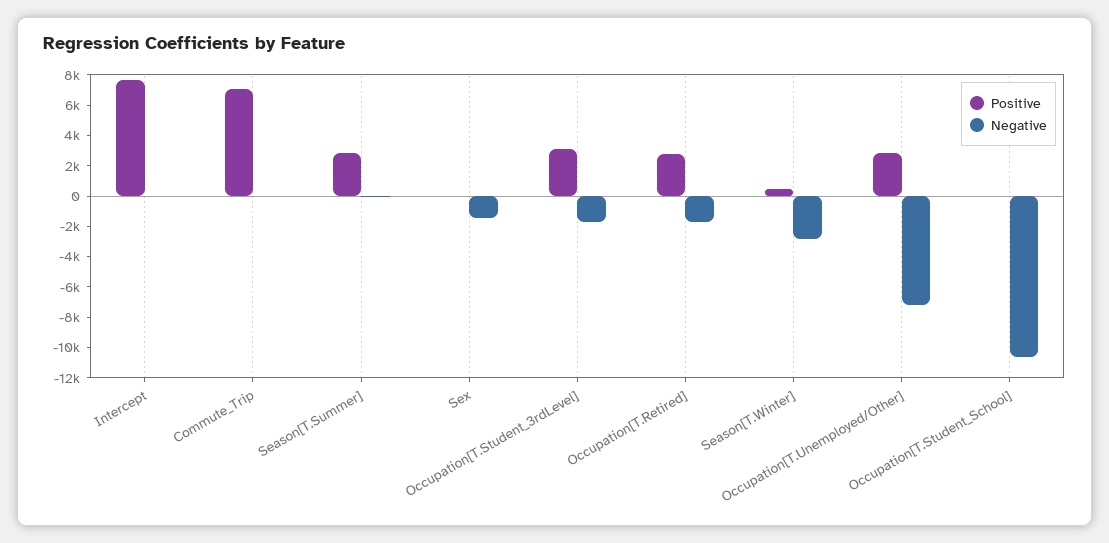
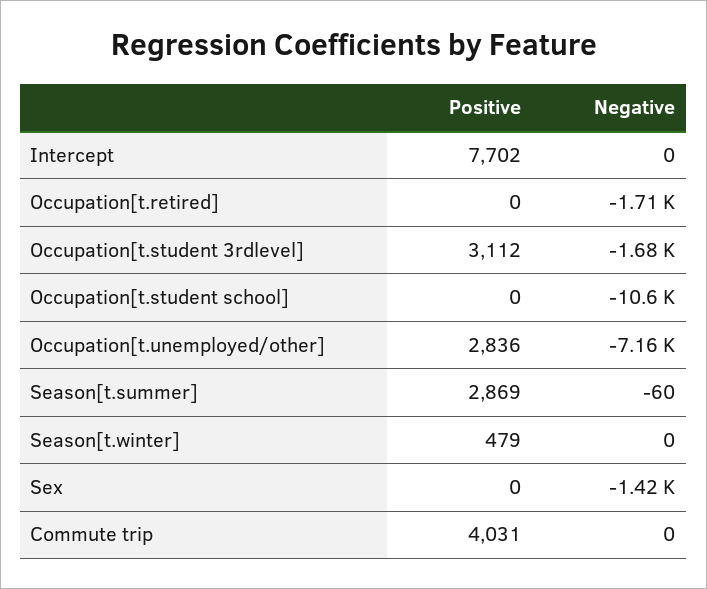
Positive, Commute_Trip: 7000 -> 4031
Positive, Occupation[T.Retired]: 3000 -> 0
Negative, Season[T.Winter]: -3000 -> 0

